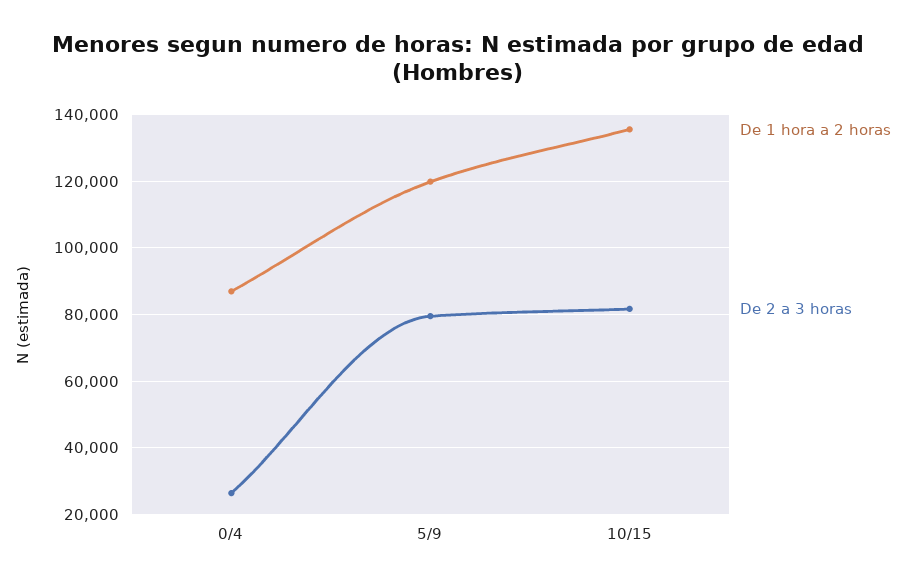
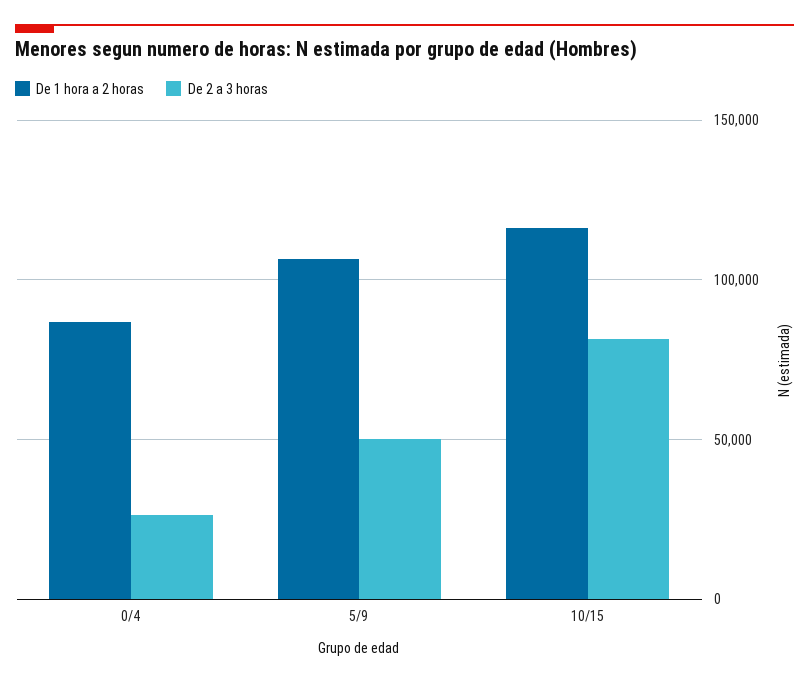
De 1 hora a 2 horas, 5/9: 120000 -> 105000
De 2 a 3 horas, 5/9: 80000 -> 50000
De 1 hora a 2 horas, 10/15: 136000 -> 115000

